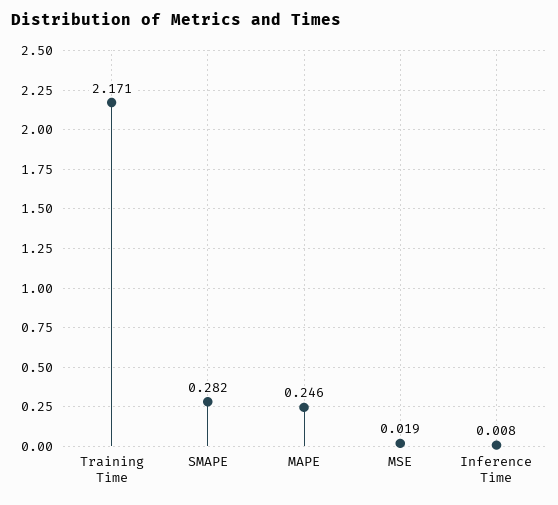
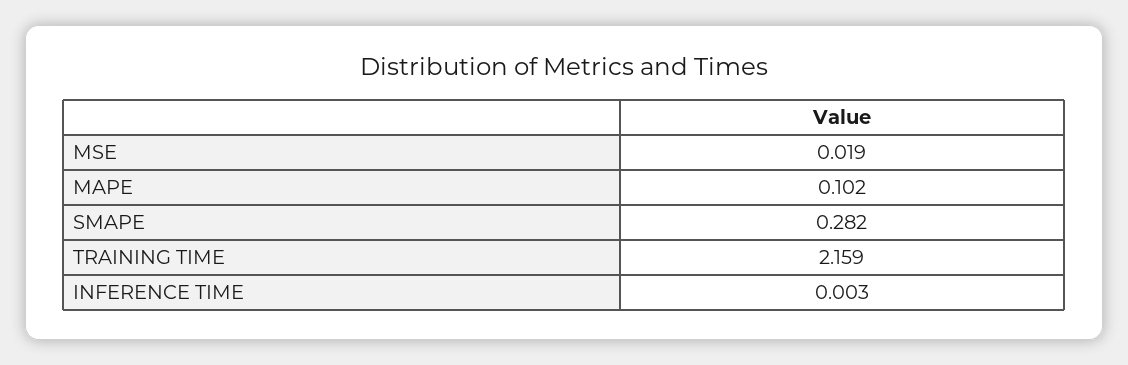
Training Time: 2.171 -> 2.159
MAPE: 0.246 -> 0.102
Inference Time: 0.008 -> 0.003

